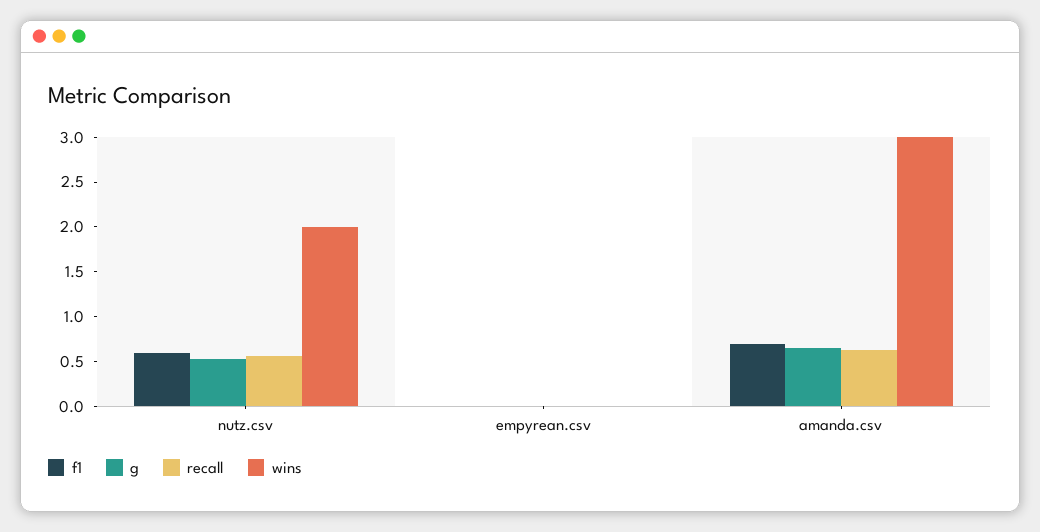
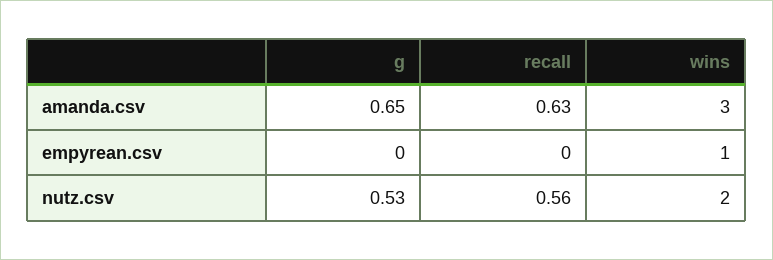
f1, nutz.csv: 0.6 -> none
f1, empyrean.csv: 0 -> none
wins, empyrean.csv: 0 -> 1
f1, amanda.csv: 0.7 -> none

